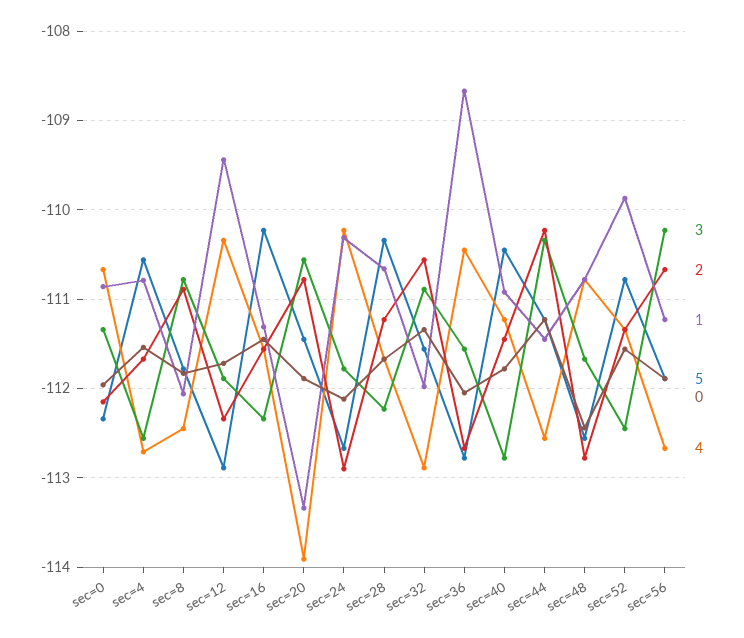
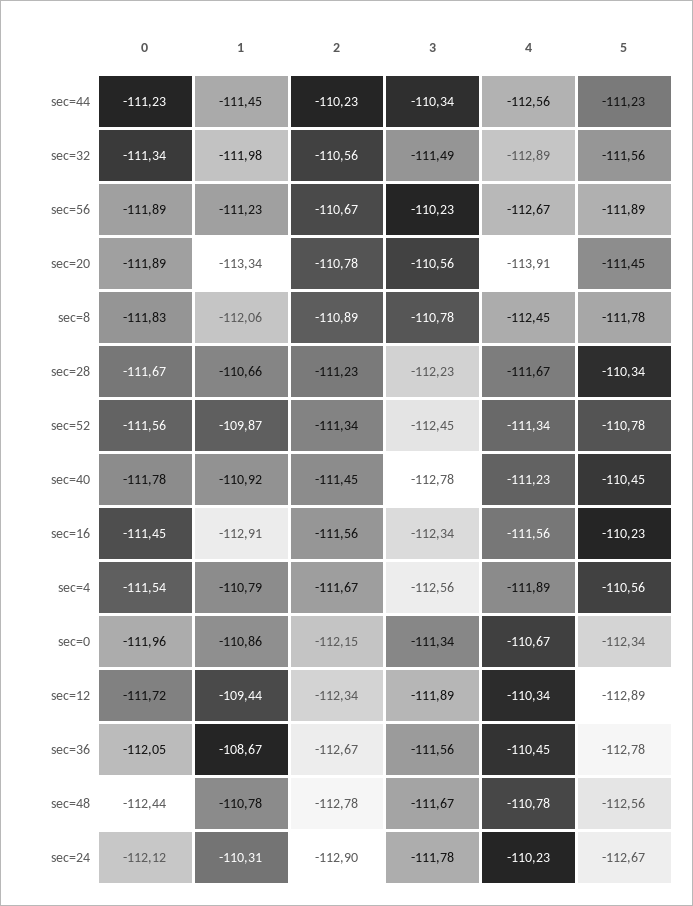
4, sec=4: -112.7 -> -111.89
1, sec=16: -111.3 -> -112.91
3, sec=32: -110.9 -> -111.49

